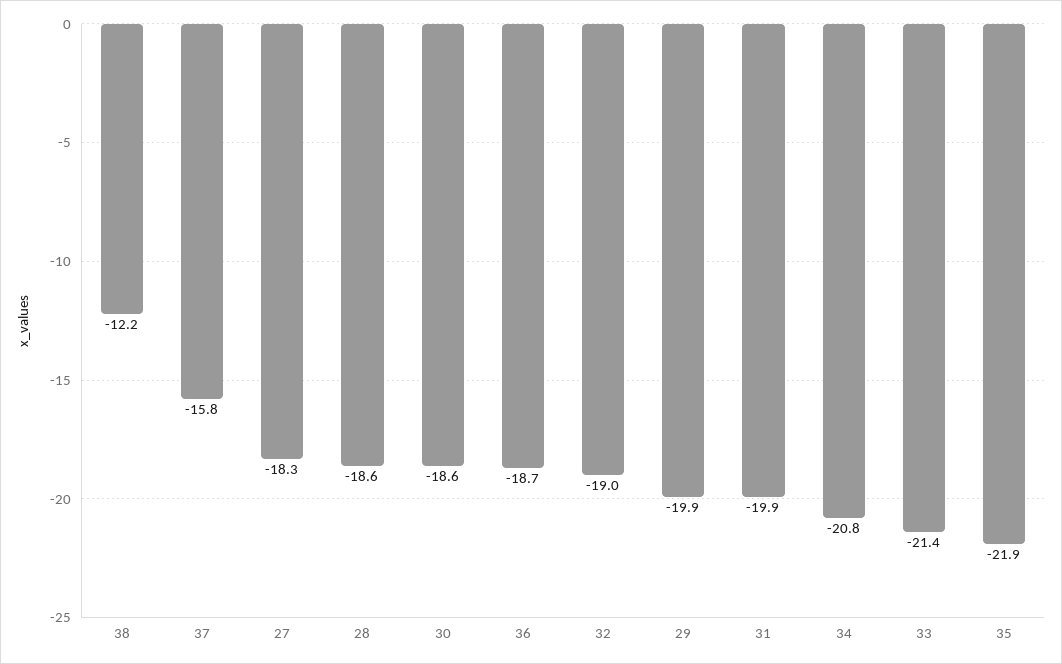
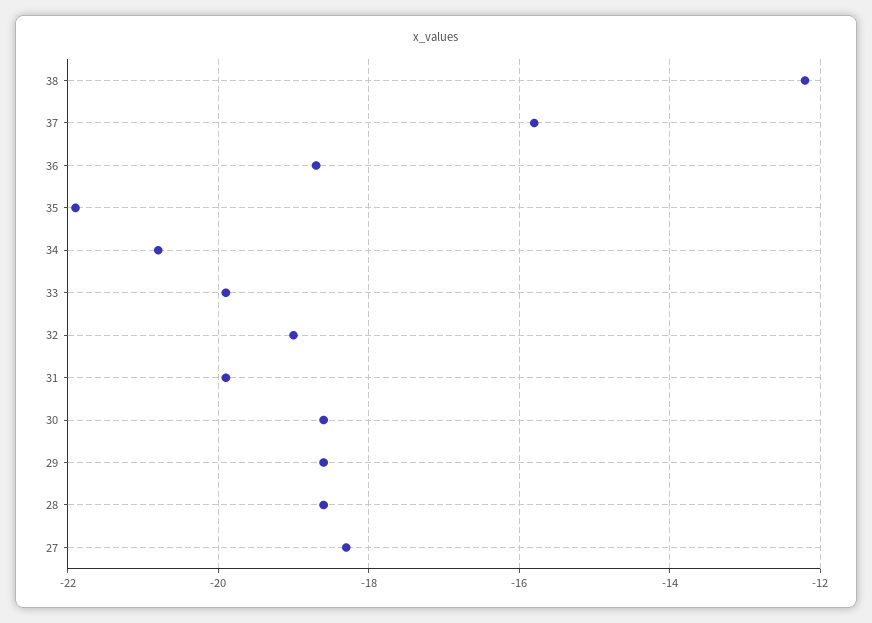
29: -19.9 -> -18.5
33: -21.4 -> -20

